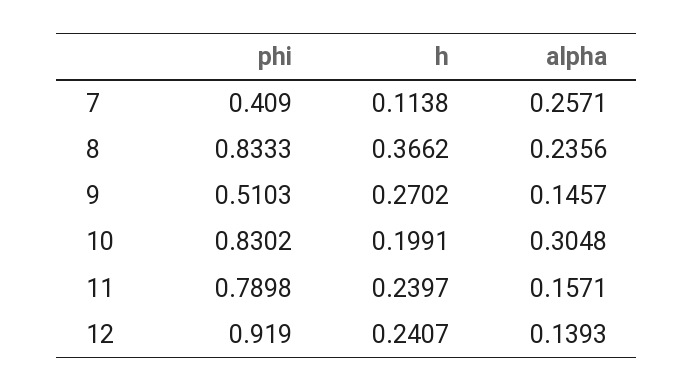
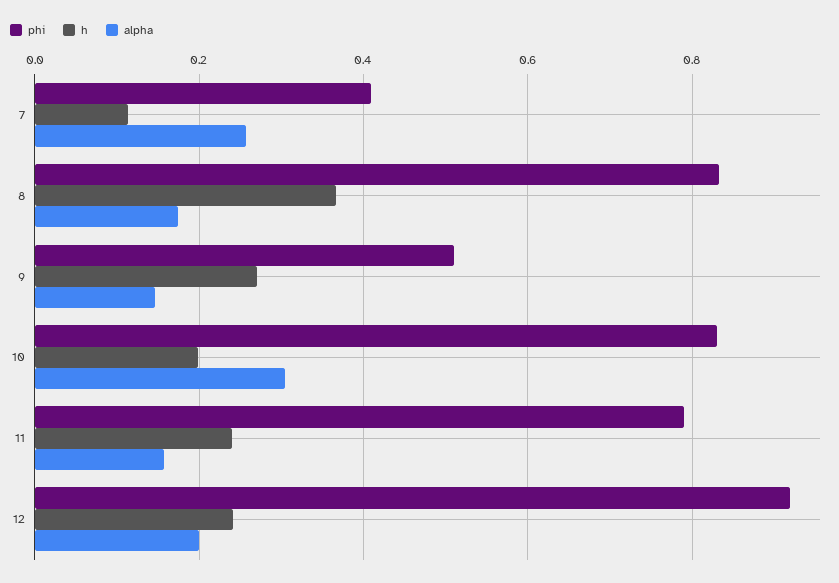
alpha, 8: 0.2356 -> 0.18
alpha, 12: 0.1393 -> 0.2

